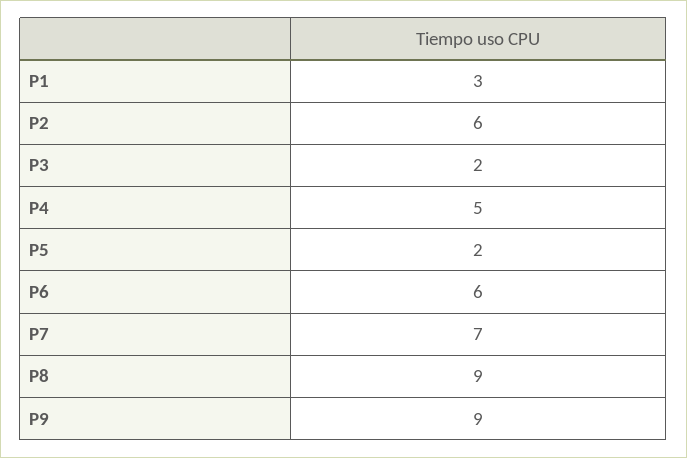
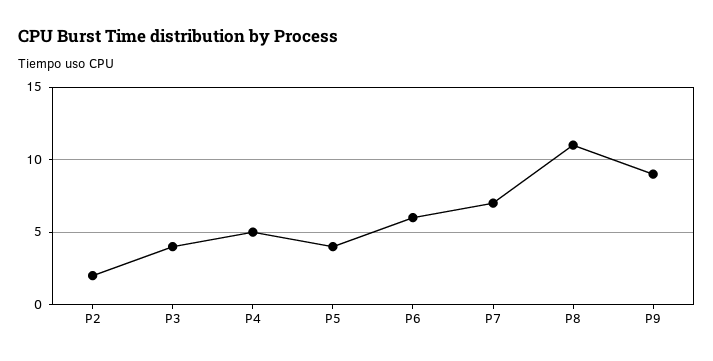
P1: 3 -> none
P2: 6 -> 2
P3: 2 -> 4
P5: 2 -> 4
P8: 9 -> 11

